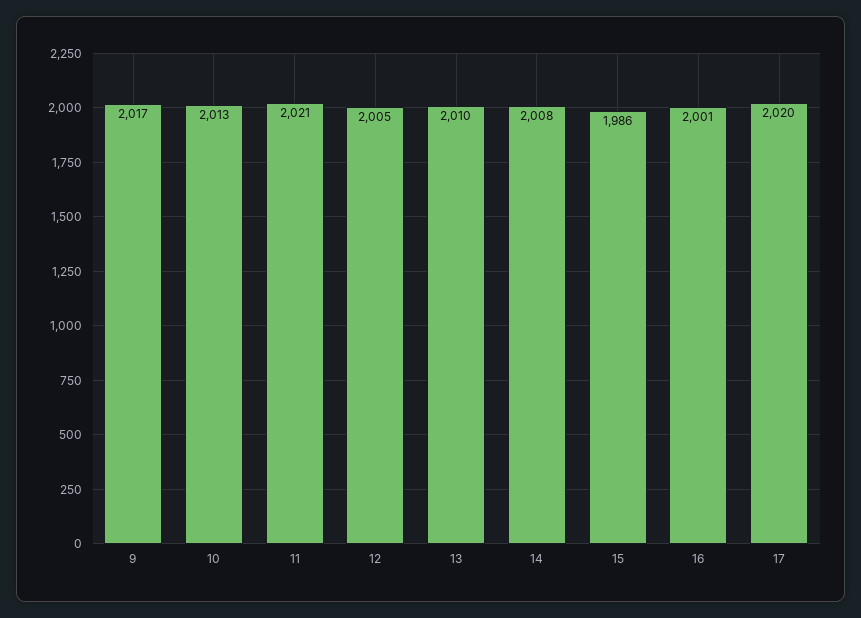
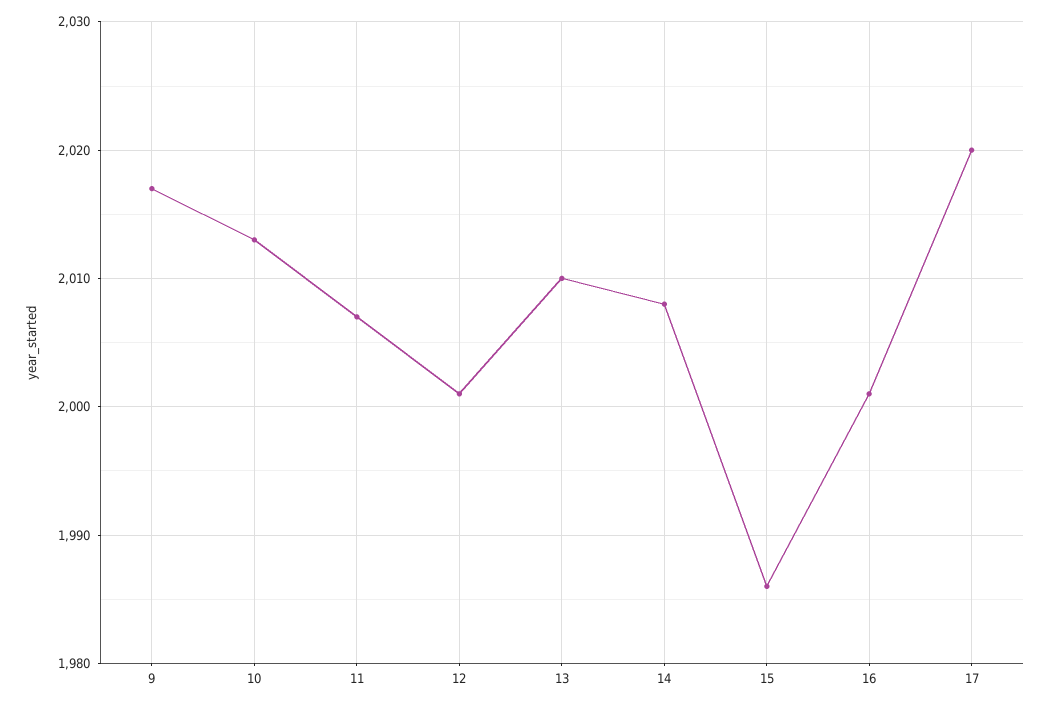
11: 2021 -> 2007
12: 2005 -> 2001

